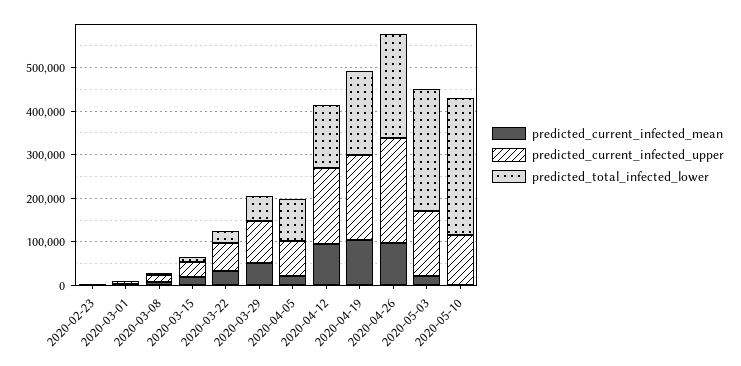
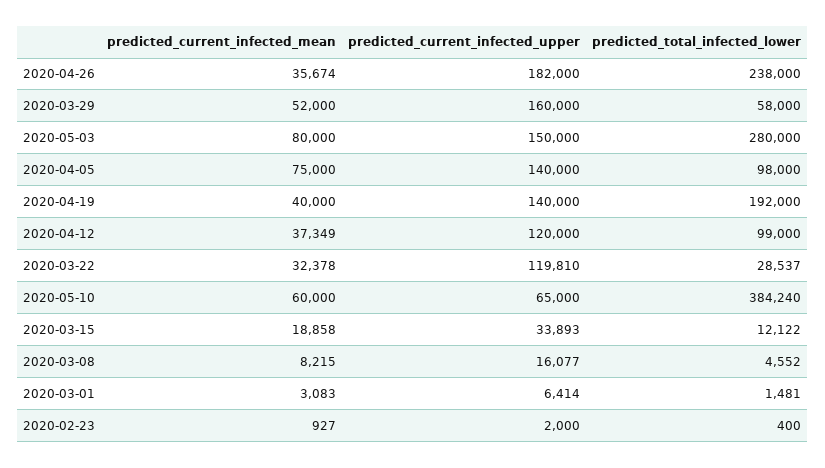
predicted_current_infected_upper, 2020-03-22: 60000 -> 119810
predicted_current_infected_upper, 2020-03-29: 100000 -> 160000
predicted_current_infected_mean, 2020-04-05: 20000 -> 75000
predicted_current_infected_upper, 2020-04-05: 80000 -> 140000
predicted_current_infected_mean, 2020-04-12: 100000 -> 37349
predicted_current_infected_upper, 2020-04-12: 180000 -> 120000
predicted_total_infected_lower, 2020-04-12: 140000 -> 99000
predicted_current_infected_mean, 2020-04-19: 100000 -> 40000
predicted_current_infected_upper, 2020-04-19: 200000 -> 140000
predicted_current_infected_mean, 2020-04-26: 100000 -> 35674
predicted_current_infected_upper, 2020-04-26: 240000 -> 182000
predicted_current_infected_mean, 2020-05-03: 20000 -> 80000
predicted_current_infected_mean, 2020-05-10: 0 -> 60000
predicted_current_infected_upper, 2020-05-10: 120000 -> 65000
predicted_total_infected_lower, 2020-05-10: 320000 -> 384240

